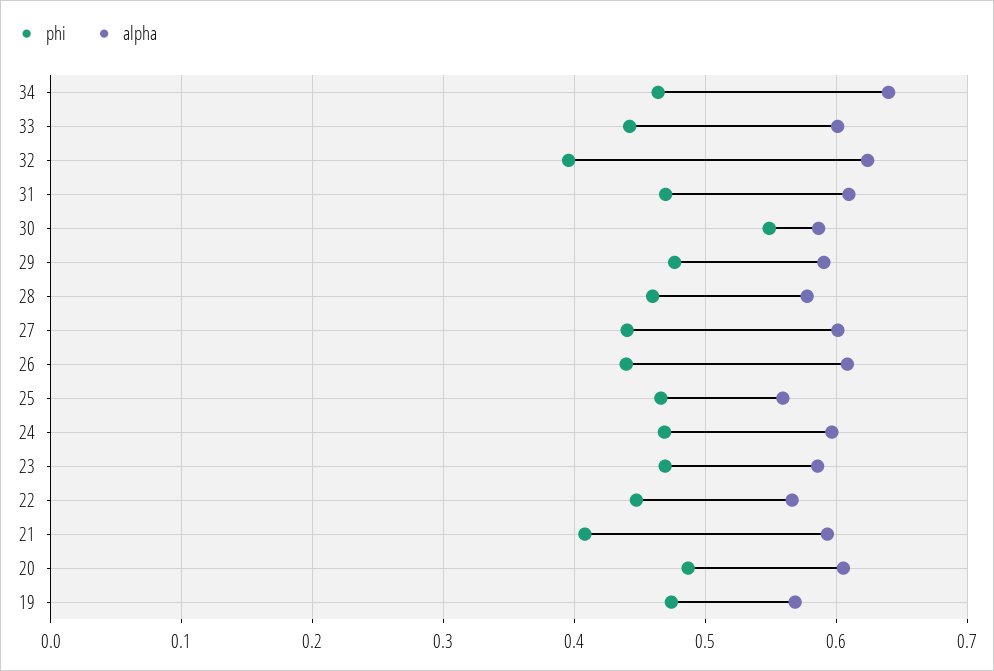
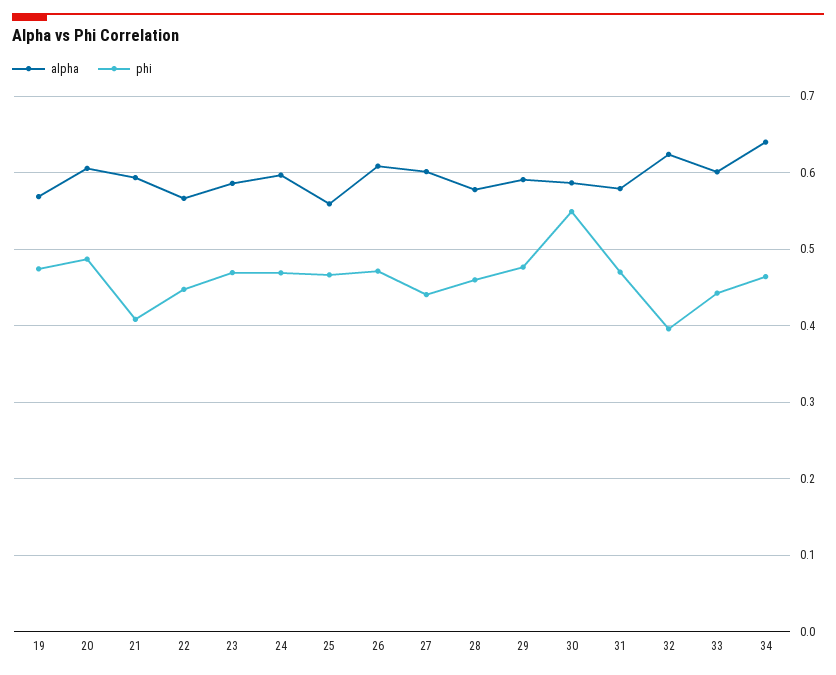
alpha, 31: 0.61 -> 0.58
phi, 26: 0.44 -> 0.47

